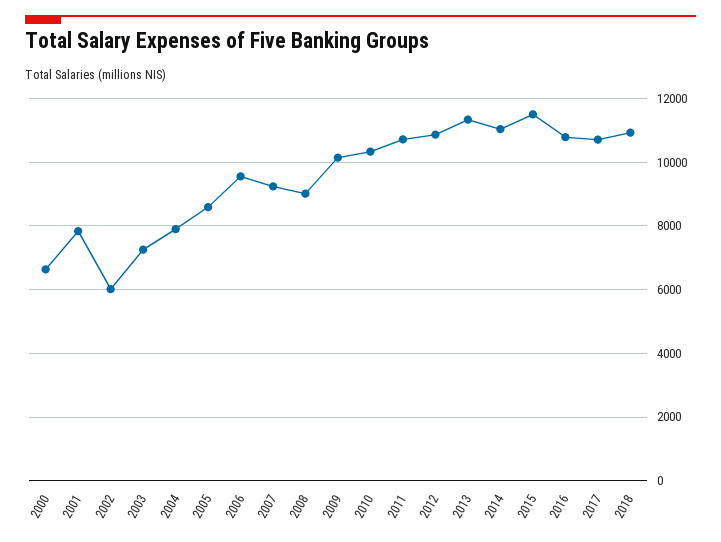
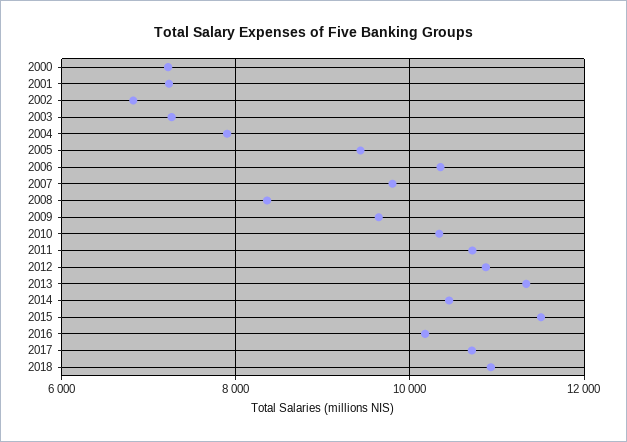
2000: 6600 -> 7200
2001: 7800 -> 7200
2002: 6000 -> 6800
2005: 8600 -> 9400
2006: 9600 -> 10400
2007: 9200 -> 9800
2008: 9000 -> 8400
2009: 10200 -> 9600
2014: 11000 -> 10400
2016: 10800 -> 10200

